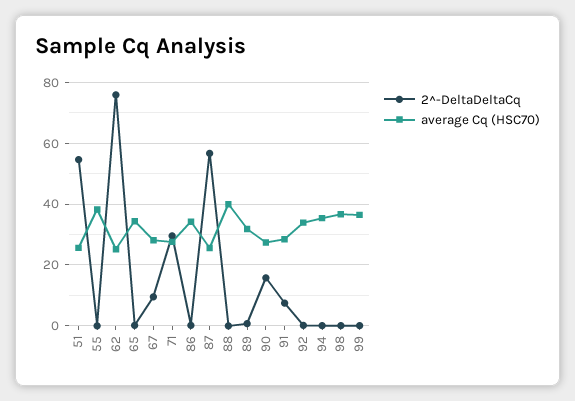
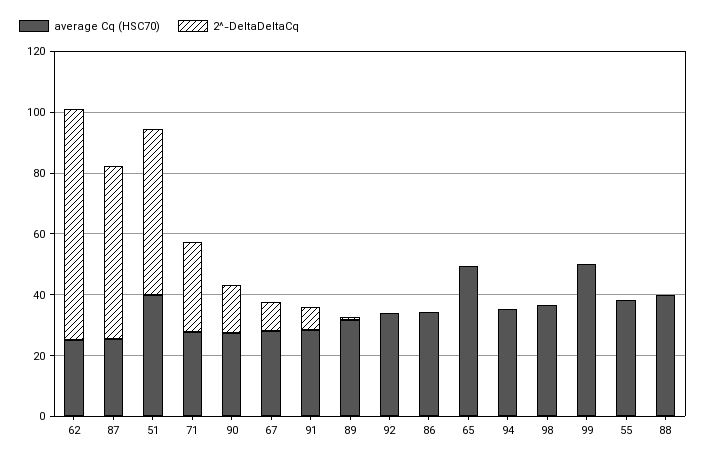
average Cq (HSC70), 51: 26 -> 40
average Cq (HSC70), 65: 34 -> 50
average Cq (HSC70), 99: 36 -> 50

